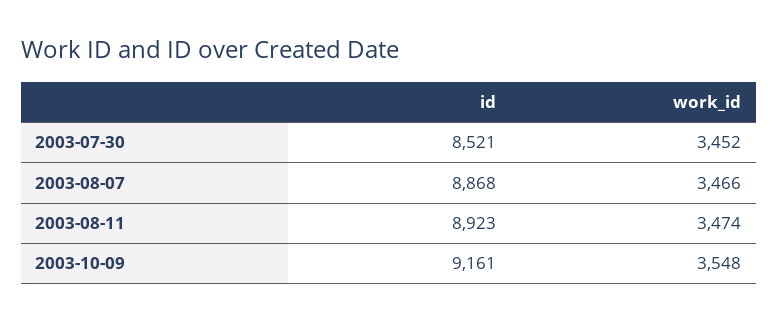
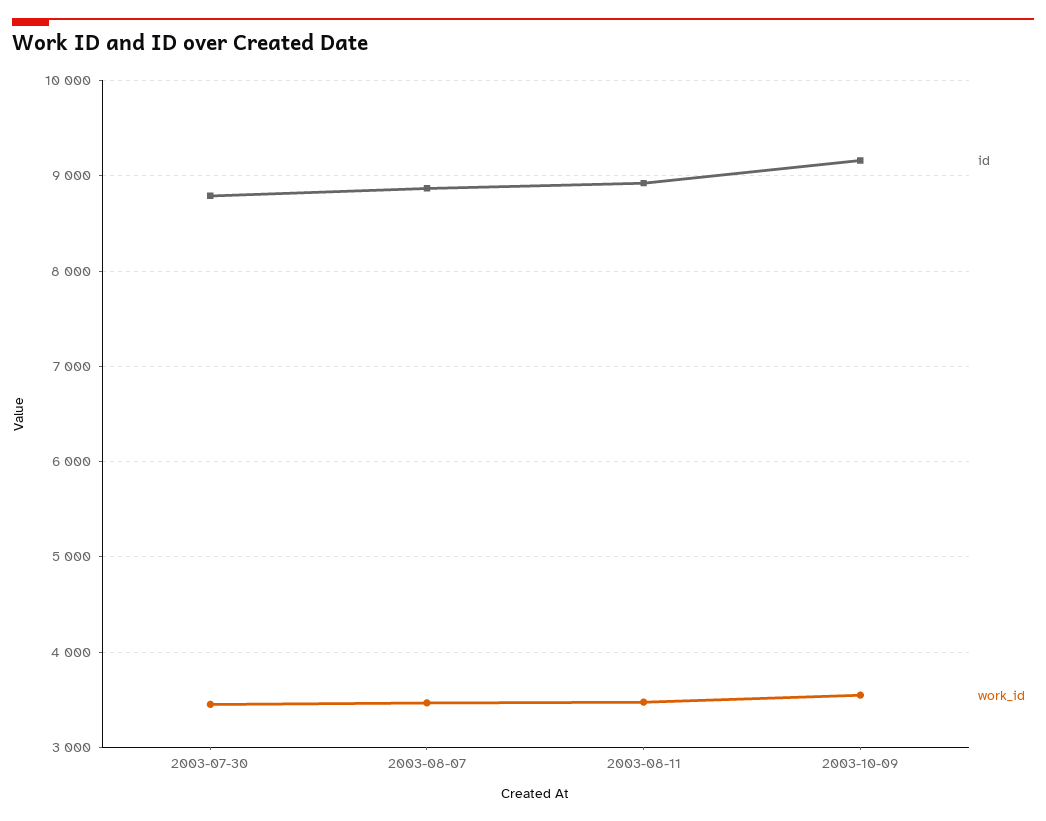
id, 2003-07-30: 8521 -> 8800

